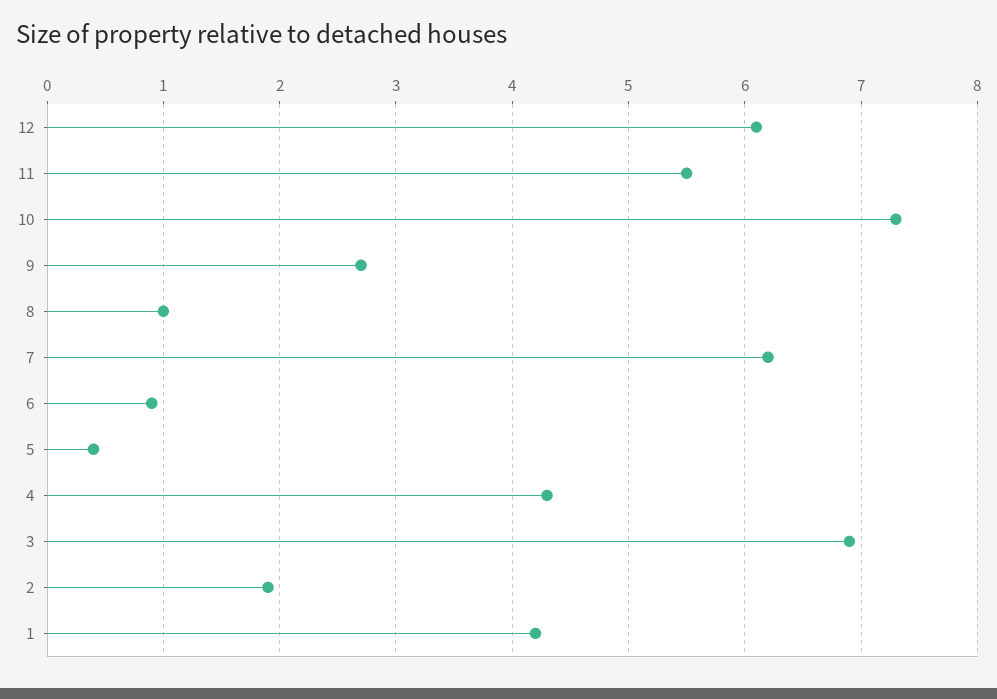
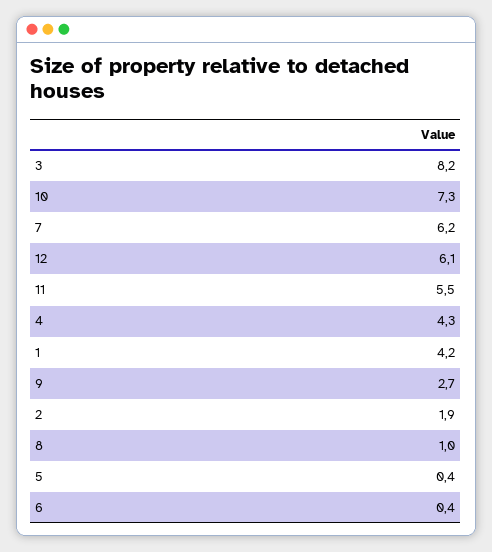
6: 0.9 -> 0.4
3: 6.9 -> 8.2

